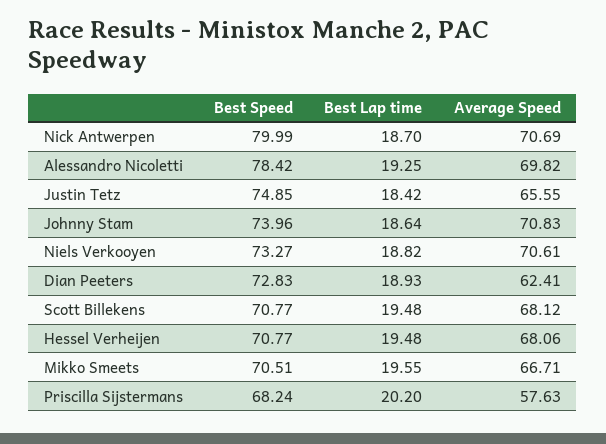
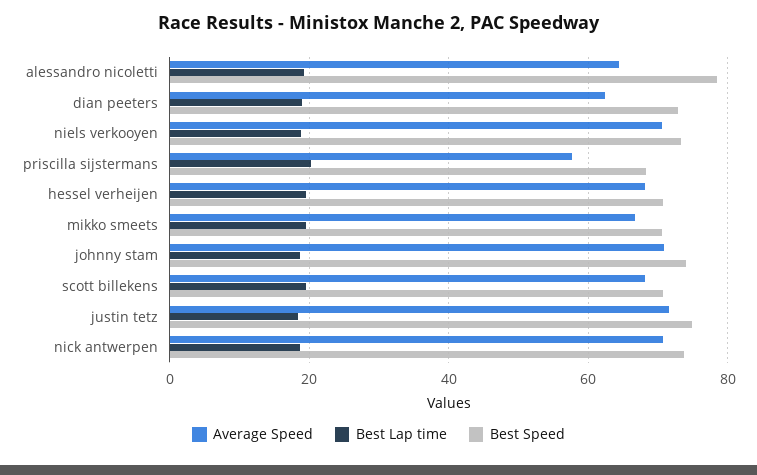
Best Speed, Nick Antwerpen: 79.99 -> 74
Average Speed, Alessandro Nicoletti: 69.82 -> 64
Average Speed, Justin Tetz: 65.55 -> 72

